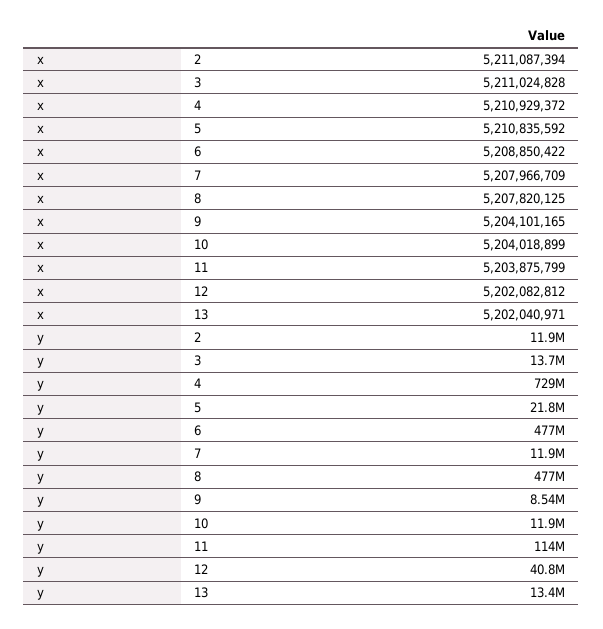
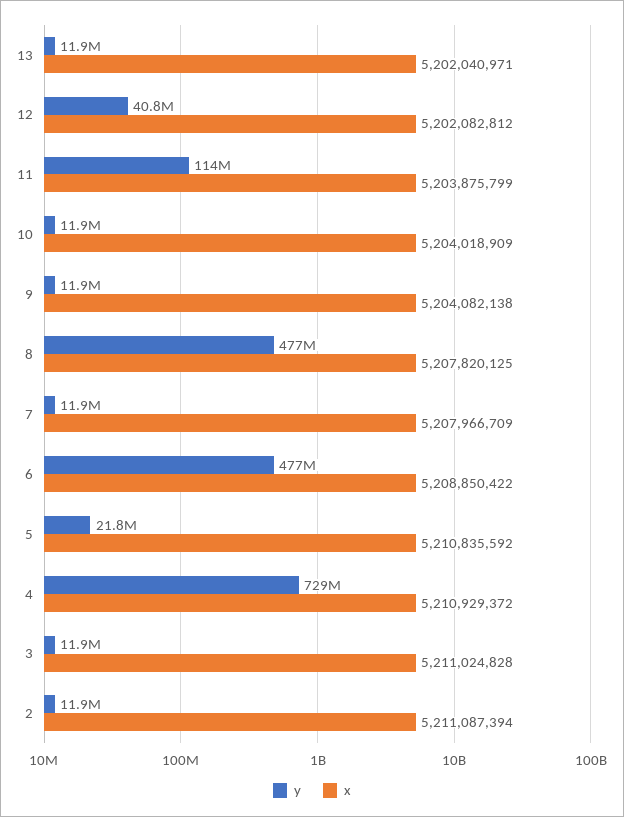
x, 9: 5204101165 -> 5204082138
x, 10: 5204018899 -> 5204018909
y, 3: 13700000 -> 11900000
y, 9: 8540000 -> 11900000
y, 13: 13400000 -> 11900000

